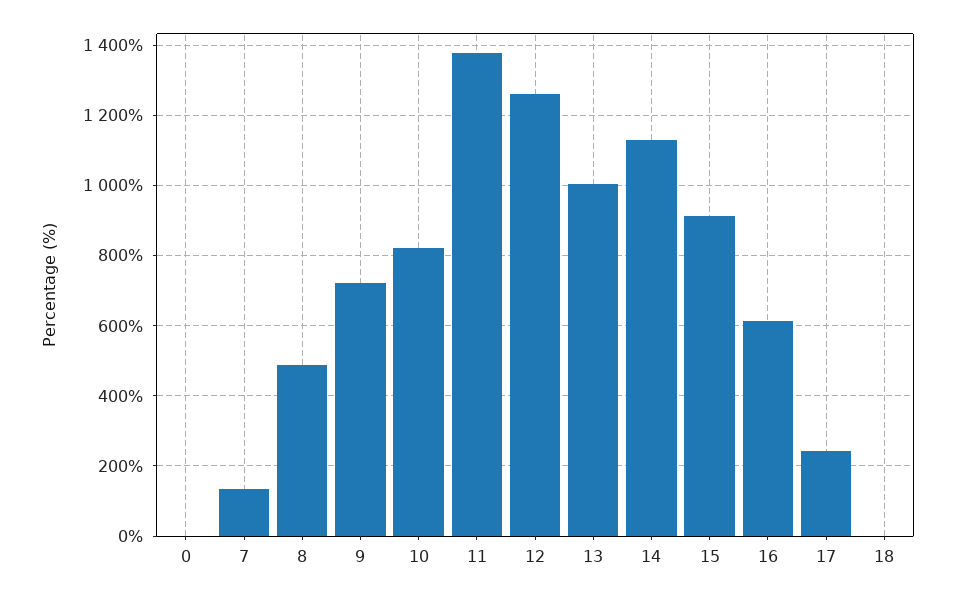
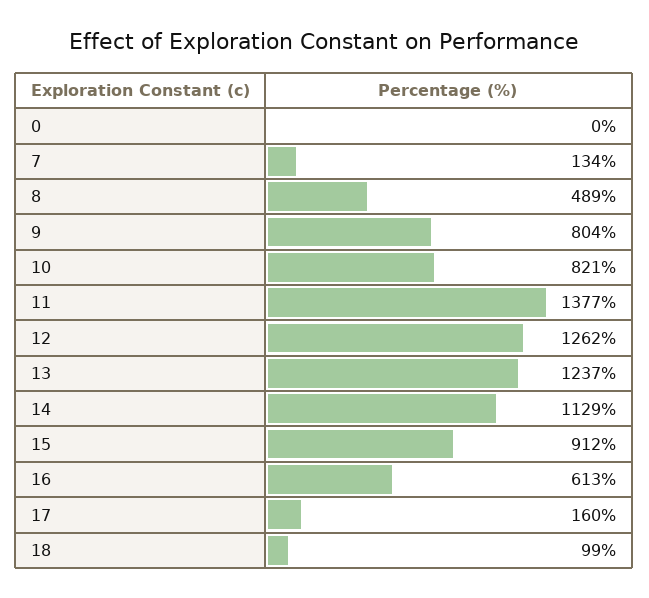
9: 720 -> 804
13: 1000 -> 1237
17: 240 -> 160
18: 0 -> 99

